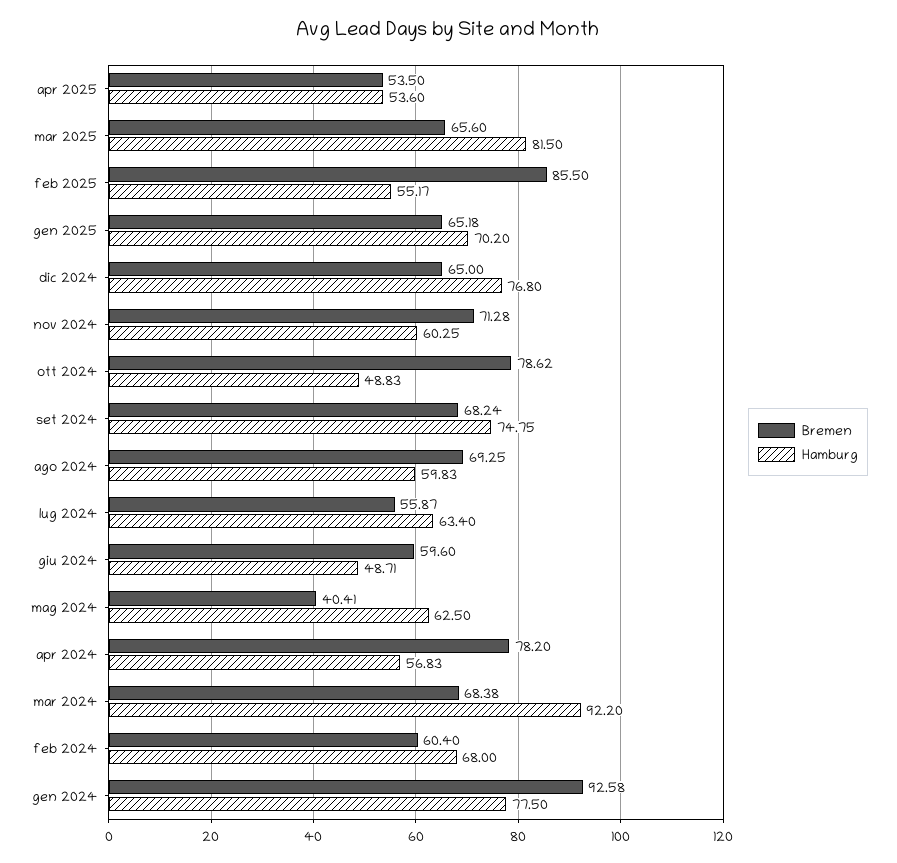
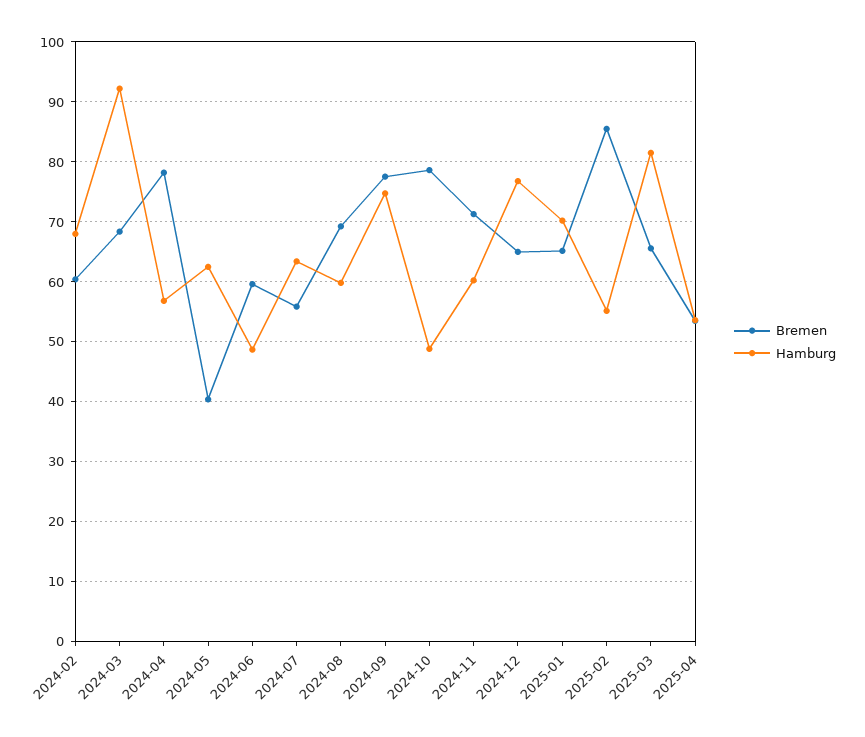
Bremen, set 2024: 68.24 -> 78
Bremen, gen 2024: 92.58 -> none
Hamburg, gen 2024: 77.5 -> none

